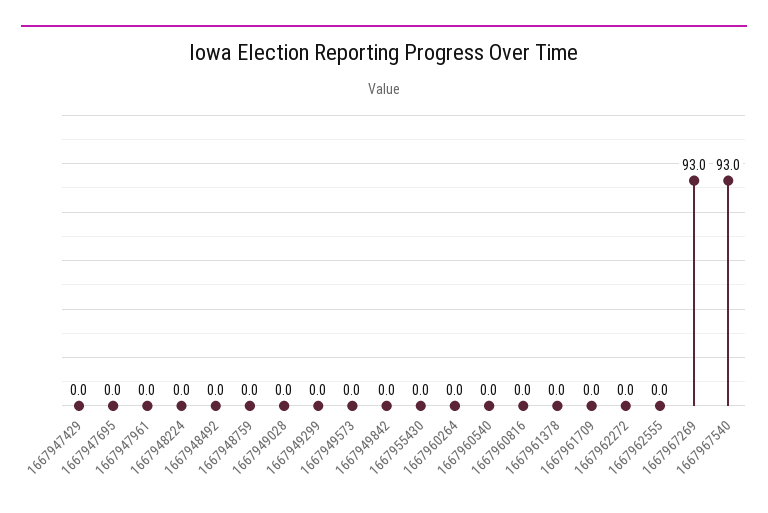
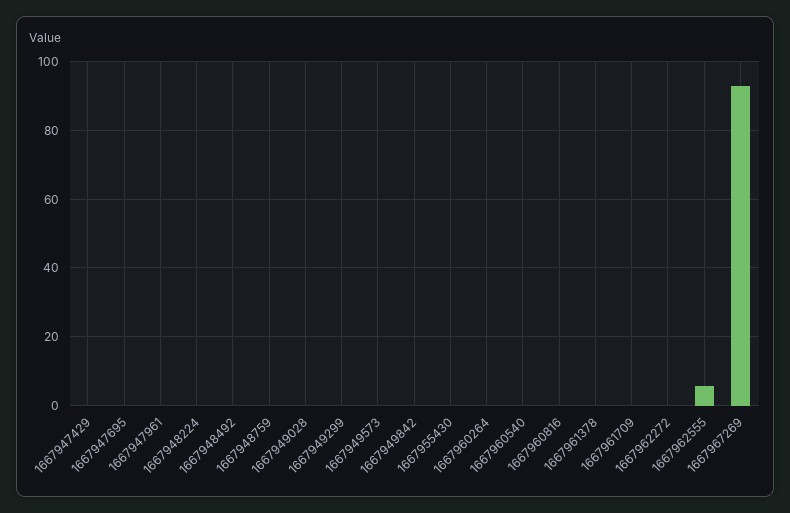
1667962555: 0 -> 6
1667967540: 93 -> none

